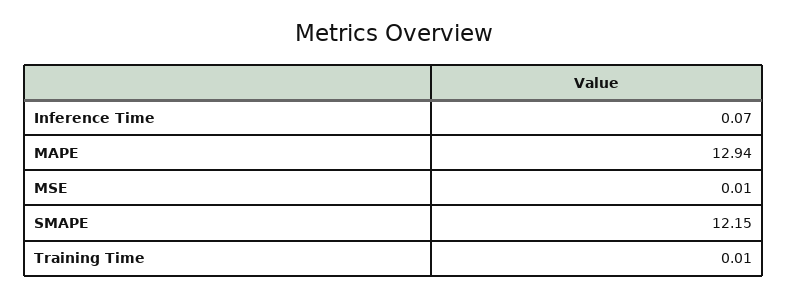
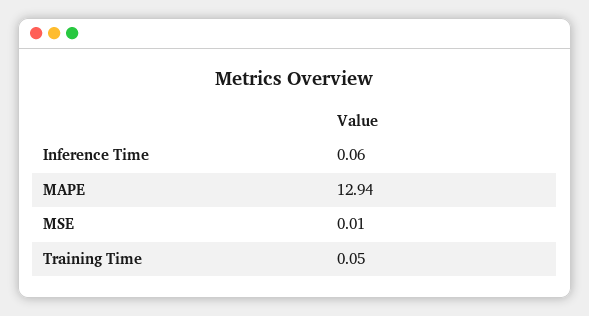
Inference Time: 0.07 -> 0.06
SMAPE: 12.15 -> none
Training Time: 0.01 -> 0.05

